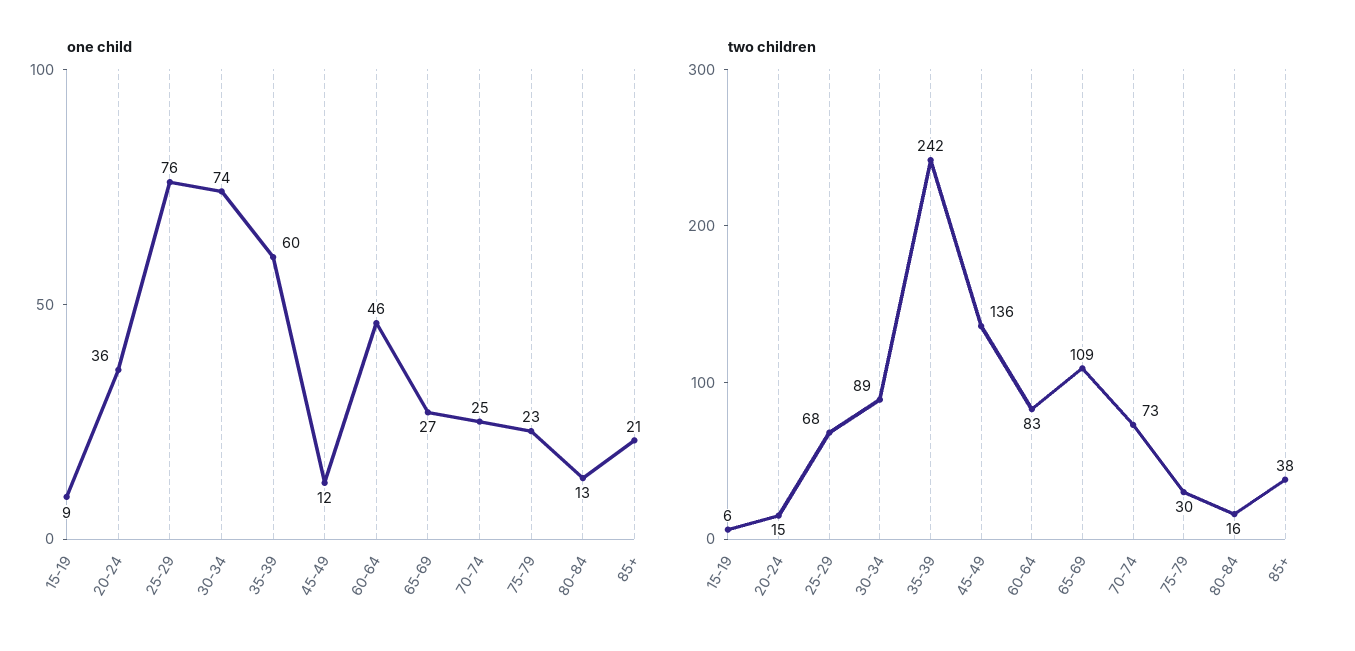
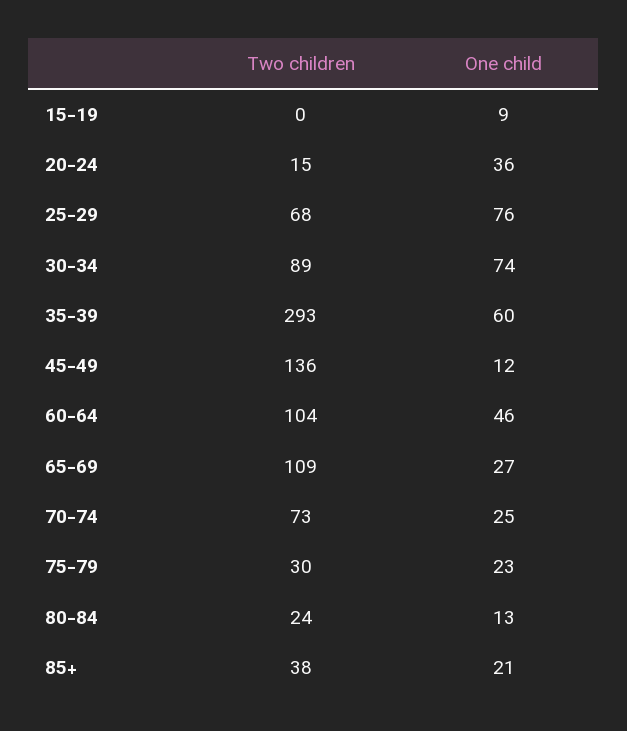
two children, 15-19: 6 -> 0
two children, 35-39: 242 -> 293
two children, 60-64: 83 -> 104
two children, 80-84: 16 -> 24

